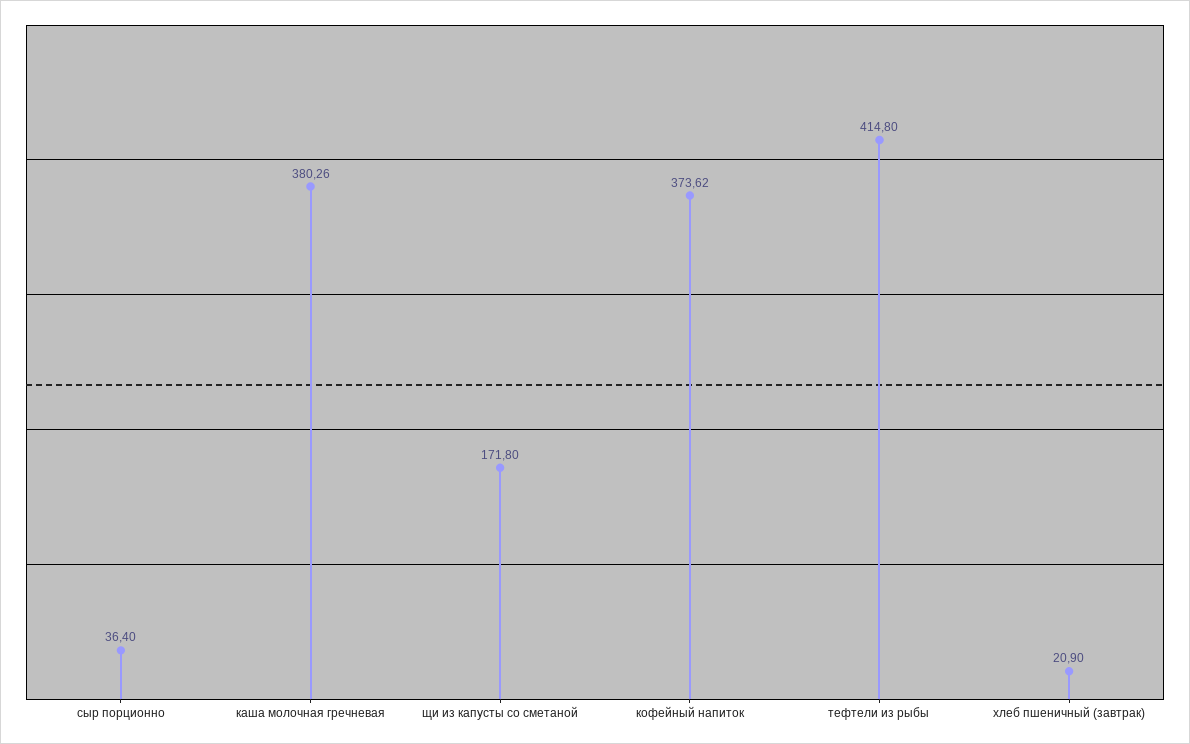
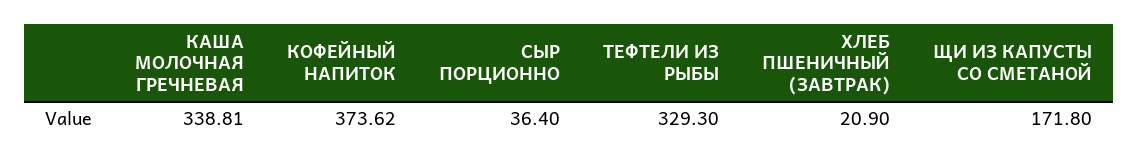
каша молочная гречневая: 380.26 -> 338.81
тефтели из рыбы: 414.8 -> 329.3

